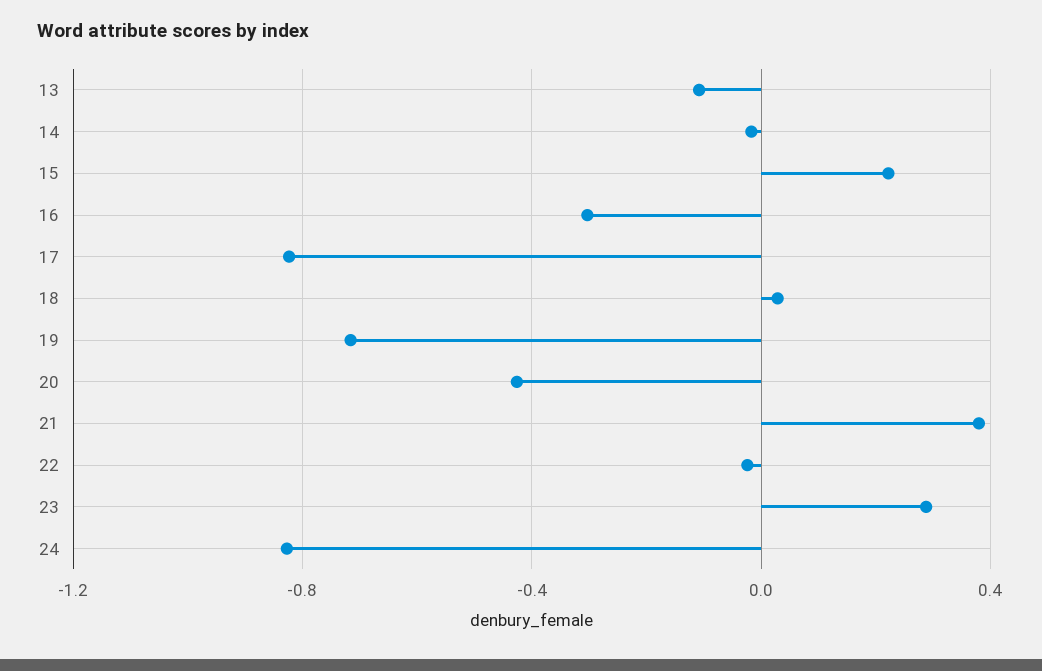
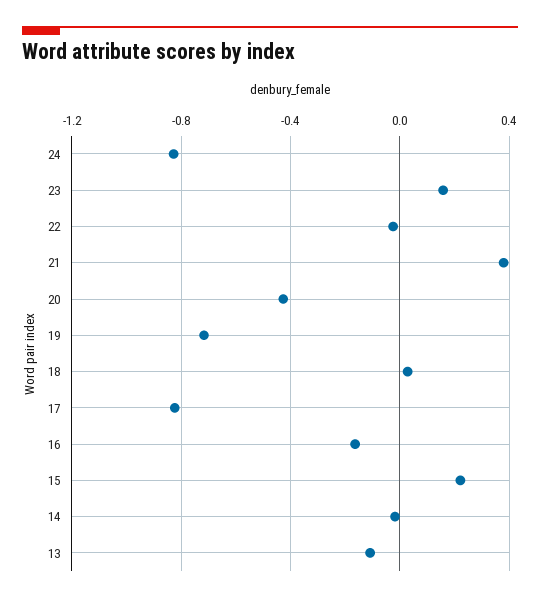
16: -0.3 -> -0.15
23: 0.3 -> 0.15

